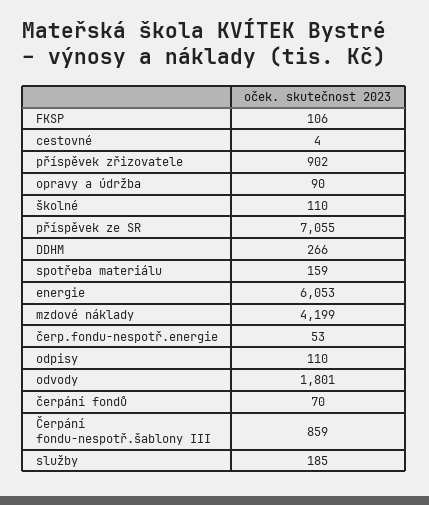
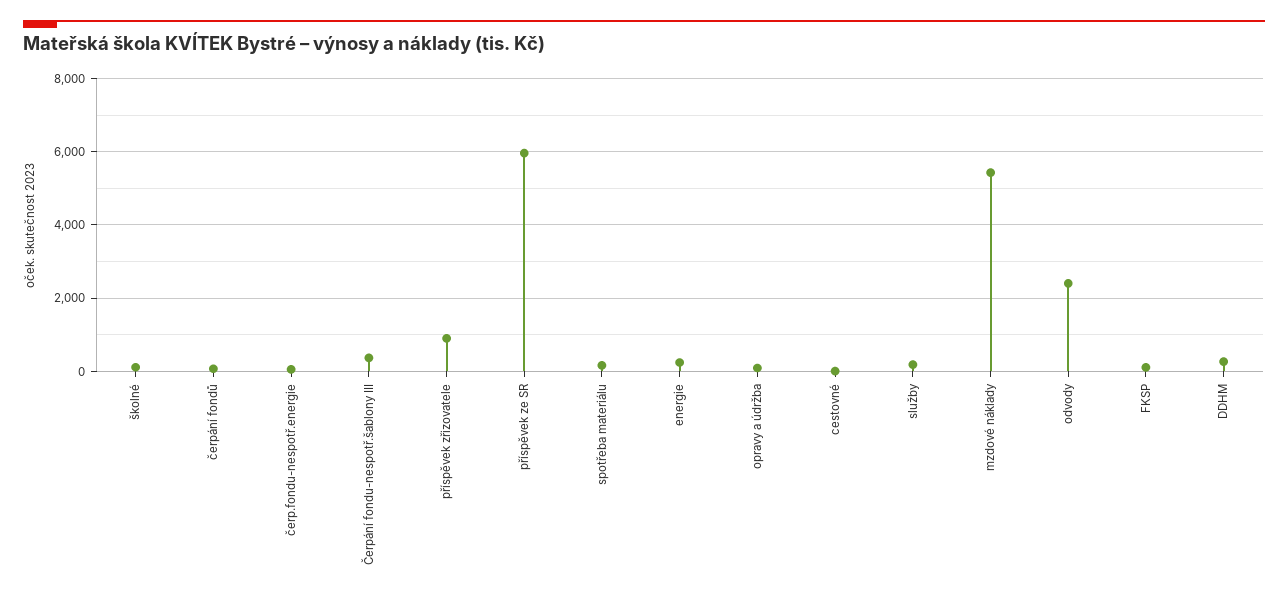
příspěvek ze SR: 7055 -> 6000
energie: 6053 -> 200
mzdové náklady: 4199 -> 5400
odpisy: 110 -> none
odvody: 1801 -> 2400
Čerpání fondu-nespotř.šablony III: 859 -> 400

